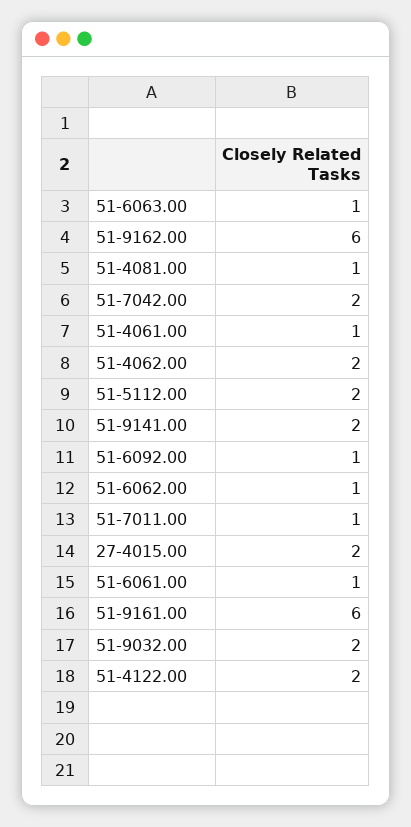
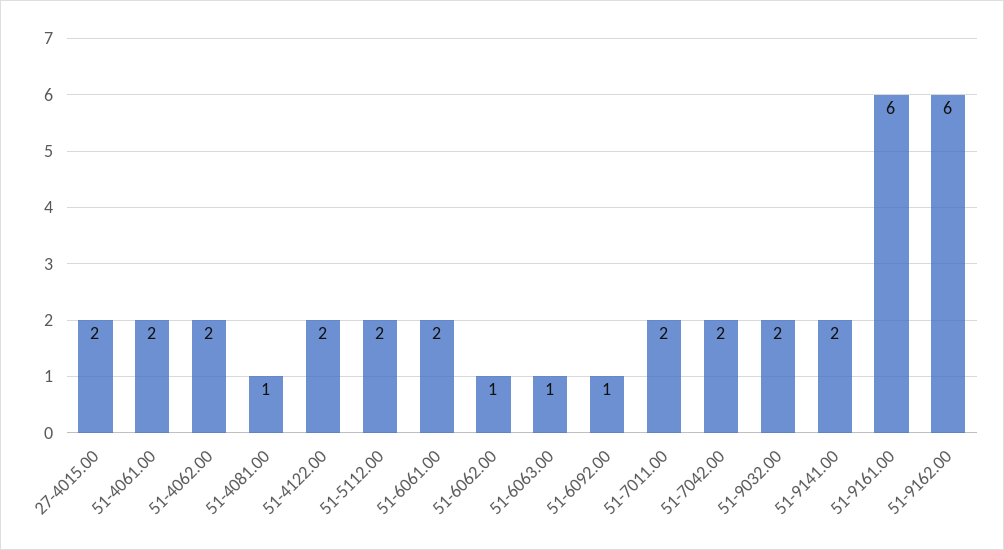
51-4061.00: 1 -> 2
51-7011.00: 1 -> 2
51-6061.00: 1 -> 2

